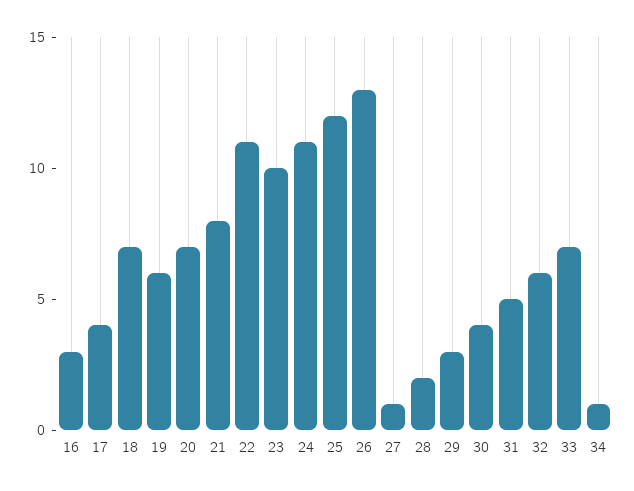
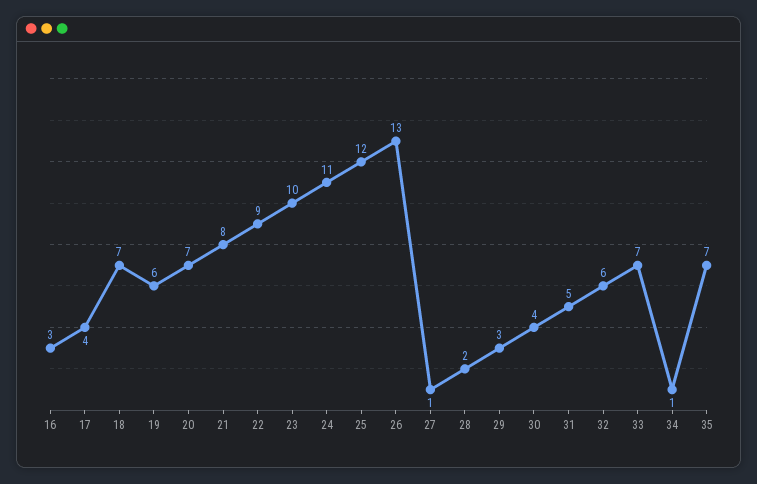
22: 11 -> 9
35: none -> 7

